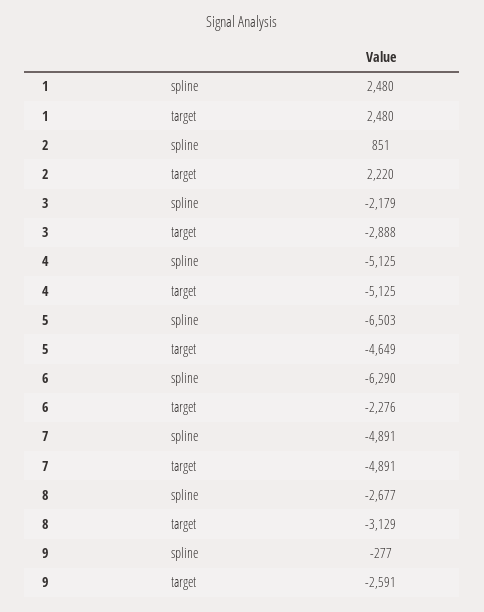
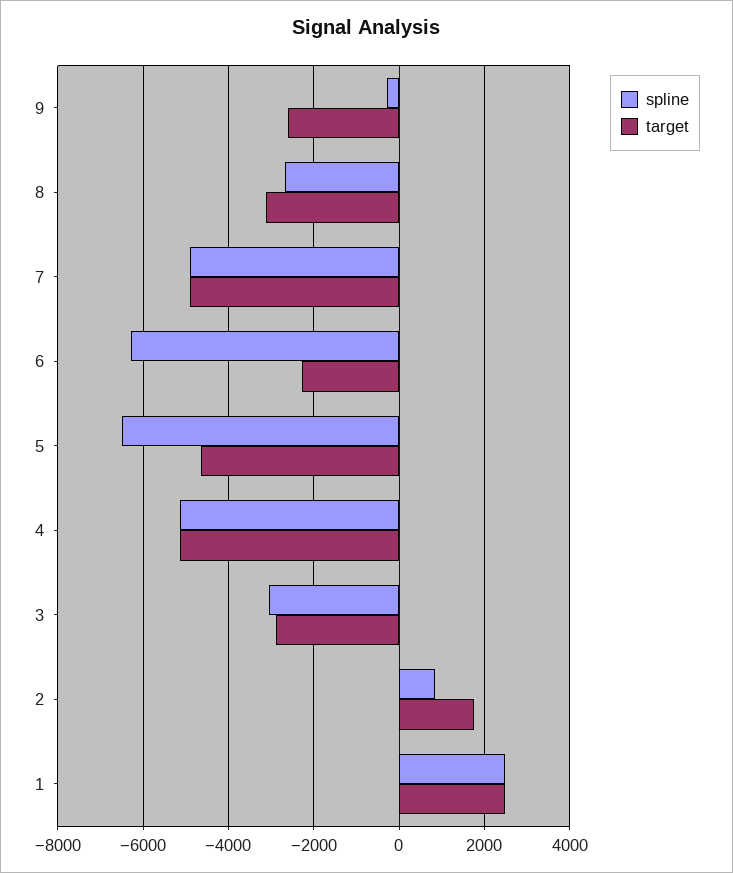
target, 2: 2220 -> 1800
spline, 3: -2179 -> -3000

